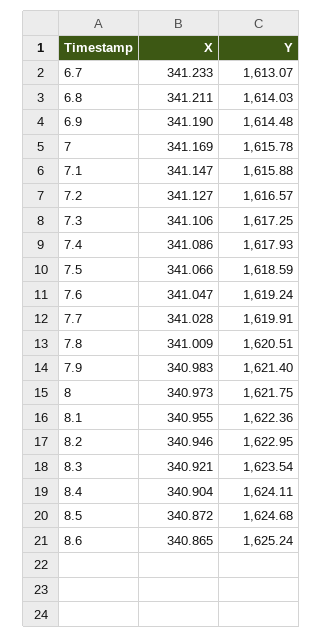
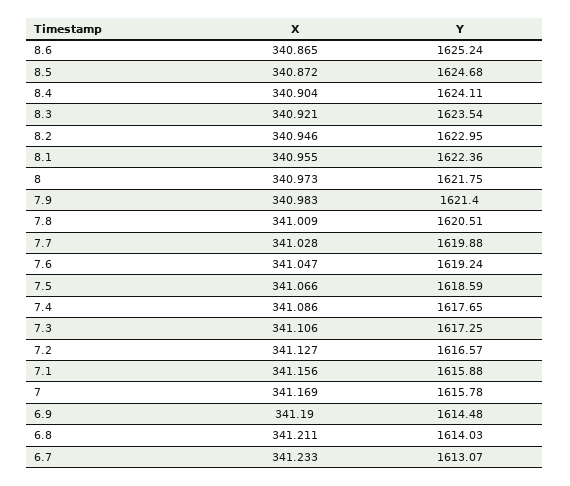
X, 7.1: 341.147 -> 341.156
Y, 7.4: 1617.93 -> 1617.65
Y, 7.7: 1619.91 -> 1619.88

